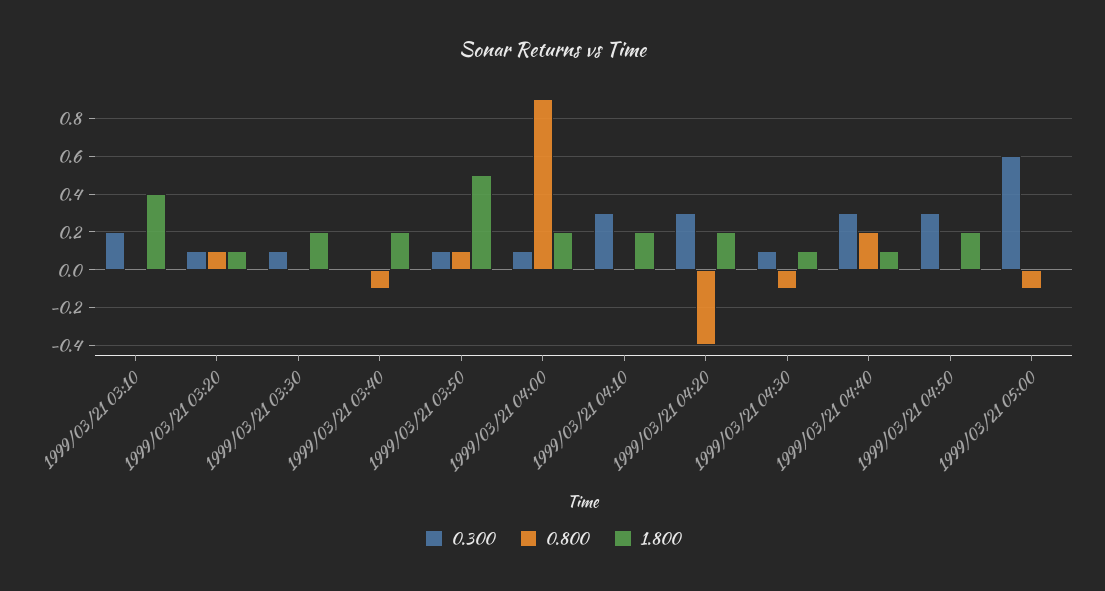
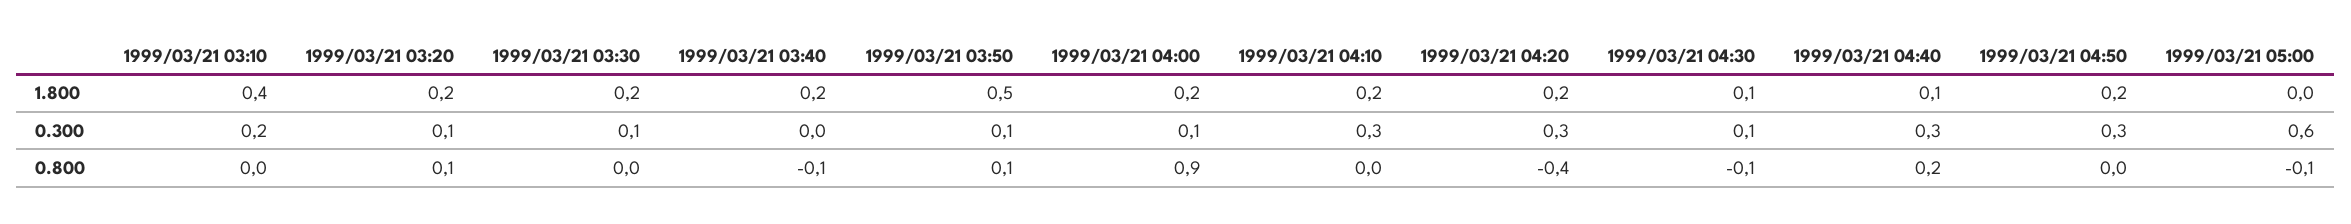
1.800, 1999/03/21 03:20: 0.1 -> 0.2

